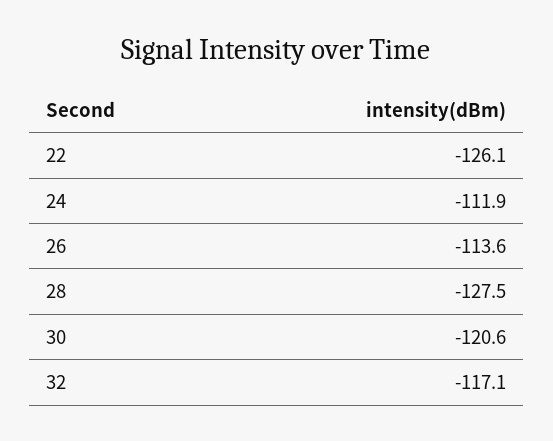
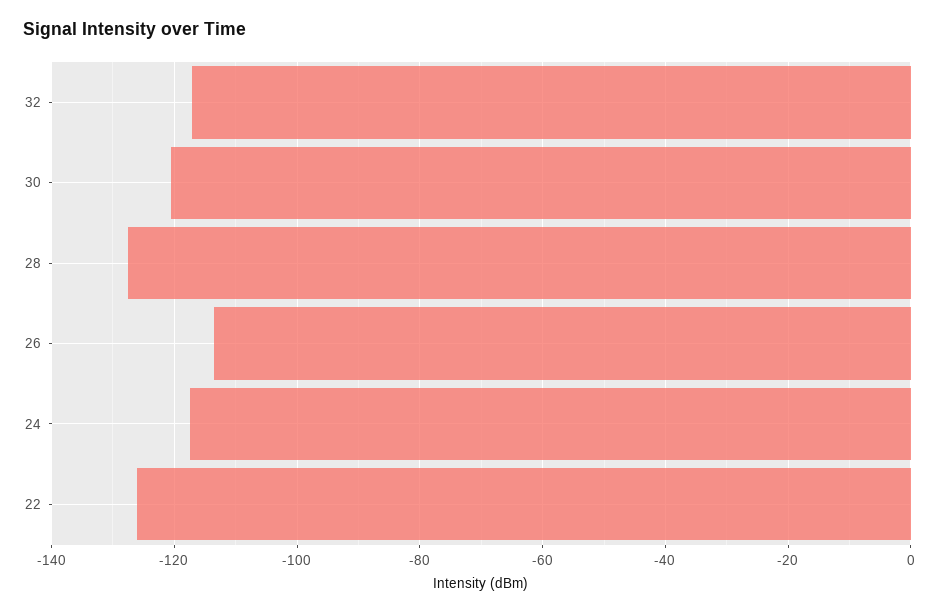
24: -111.9 -> -118

